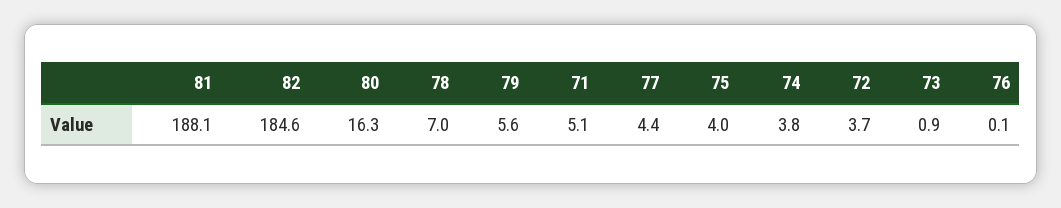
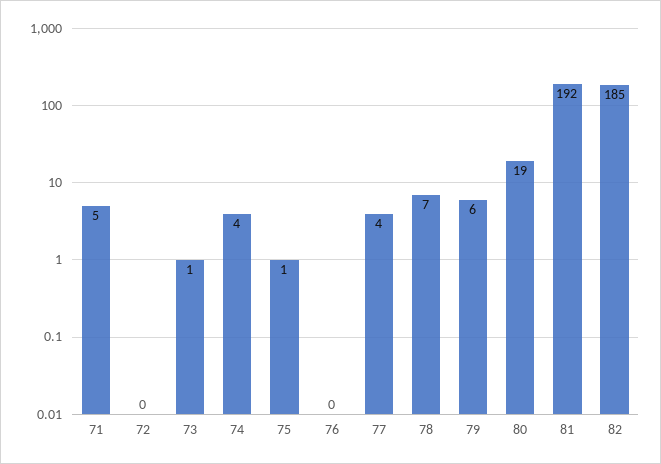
81: 188.1 -> 192
80: 16.3 -> 19
75: 4 -> 1
72: 3.7 -> 0

